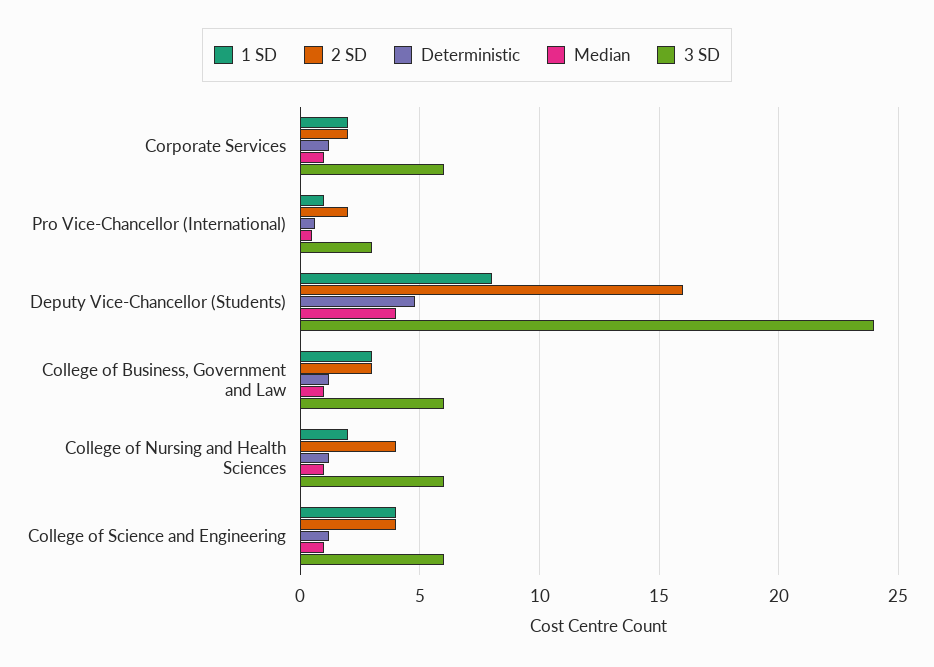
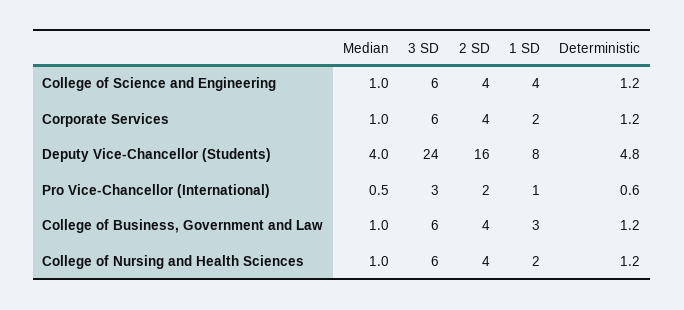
2 SD, Corporate Services: 2 -> 4
2 SD, College of Business, Government and Law: 3 -> 4

